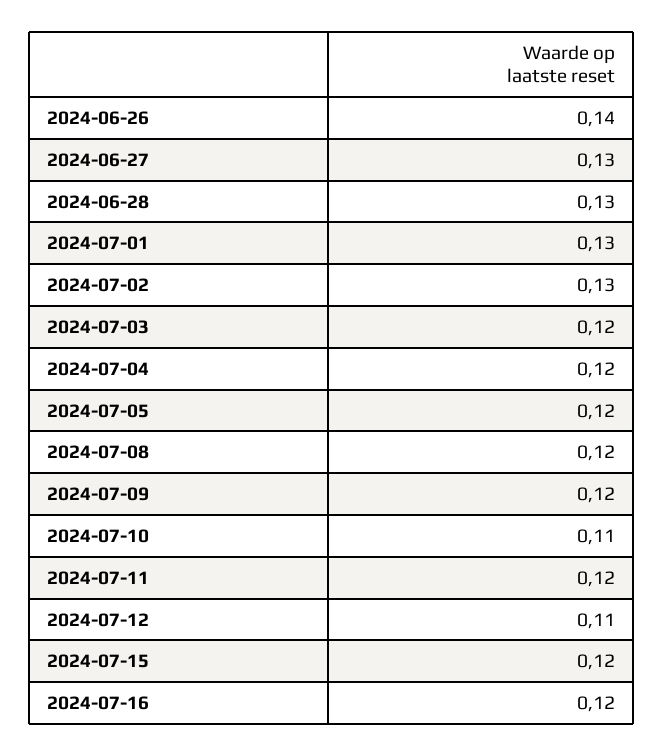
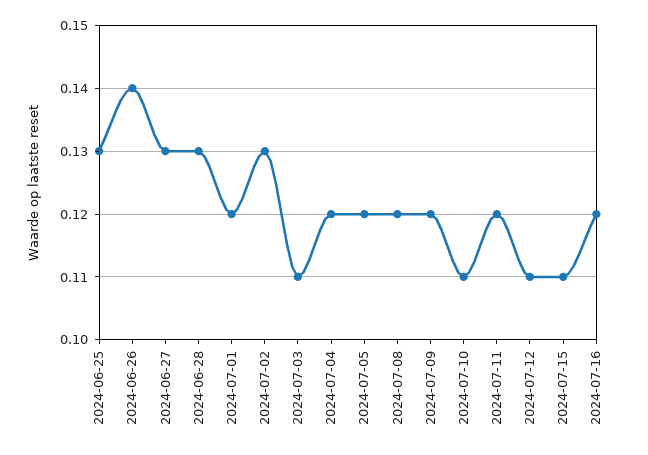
2024-07-01: 0.13 -> 0.12
2024-07-03: 0.12 -> 0.11
2024-07-15: 0.12 -> 0.11
2024-06-25: none -> 0.13

